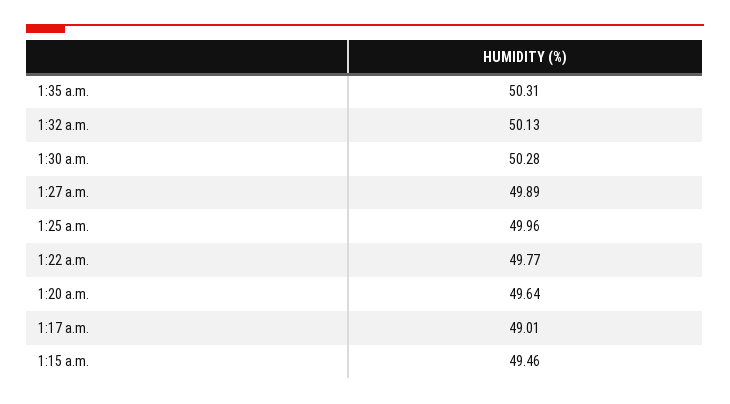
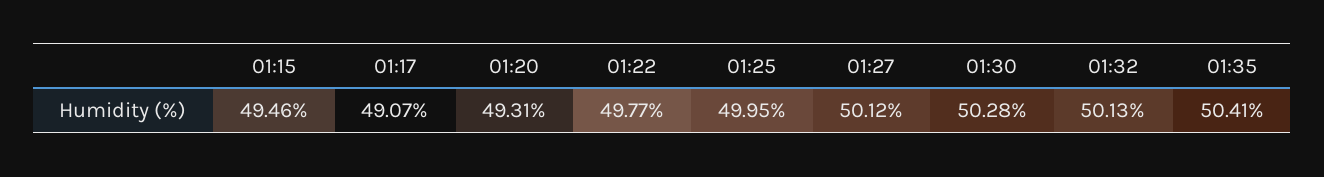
1:35 a.m.: 50.31 -> 50.41
1:27 a.m.: 49.89 -> 50.12
1:25 a.m.: 49.96 -> 49.95
1:20 a.m.: 49.64 -> 49.31
1:17 a.m.: 49.01 -> 49.07

